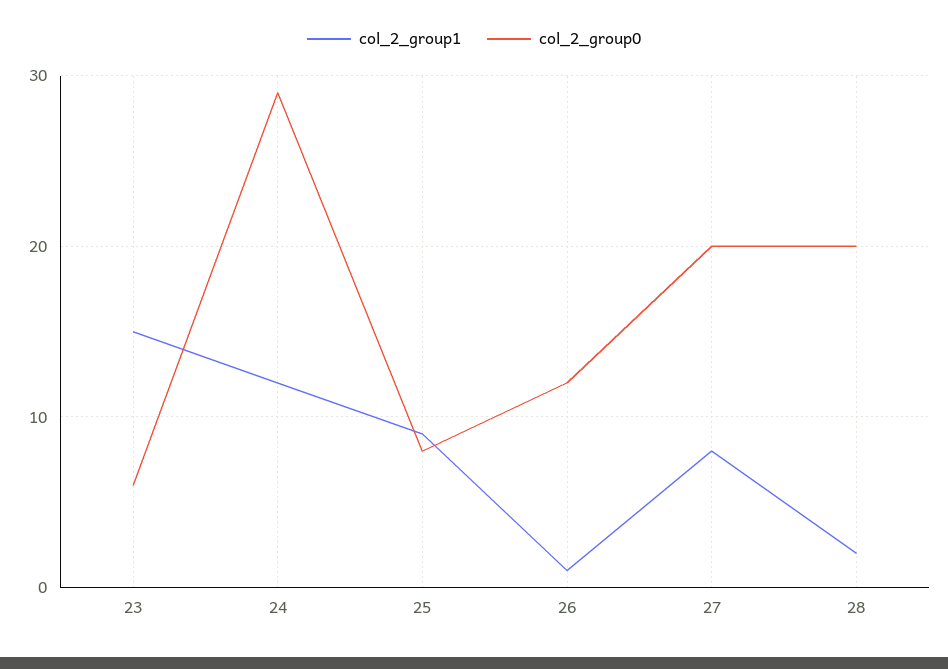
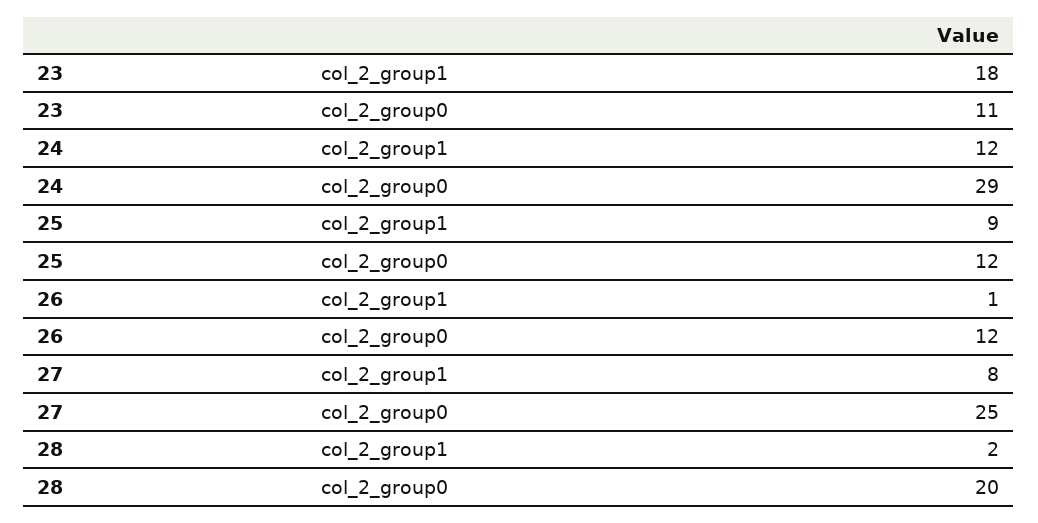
col_2_group1, 23: 15 -> 18
col_2_group0, 23: 6 -> 11
col_2_group0, 25: 8 -> 12
col_2_group0, 27: 20 -> 25

